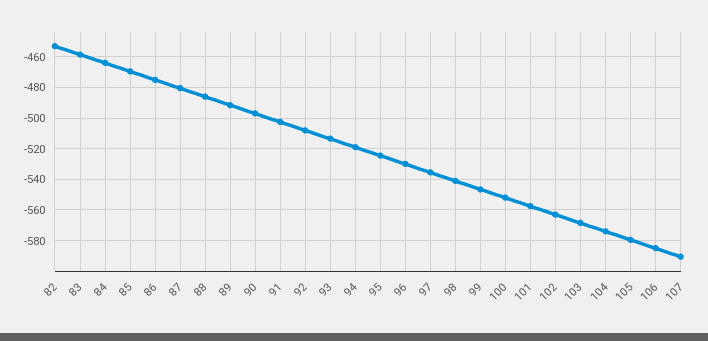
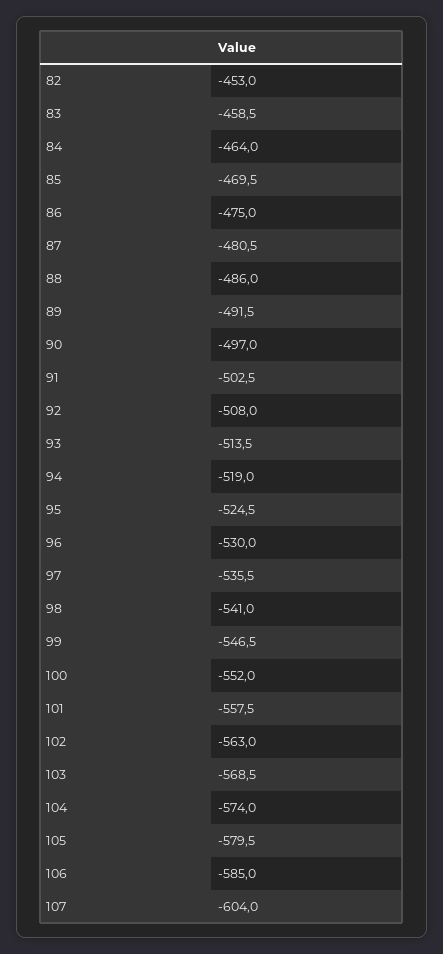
107: -590 -> -604

